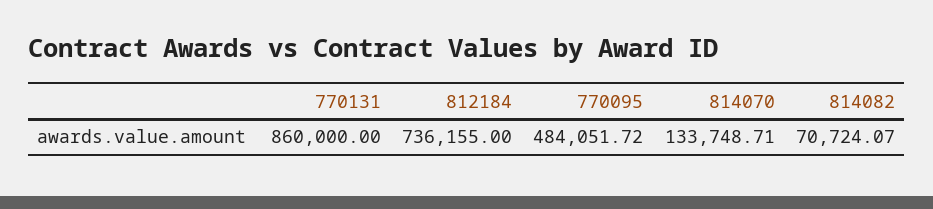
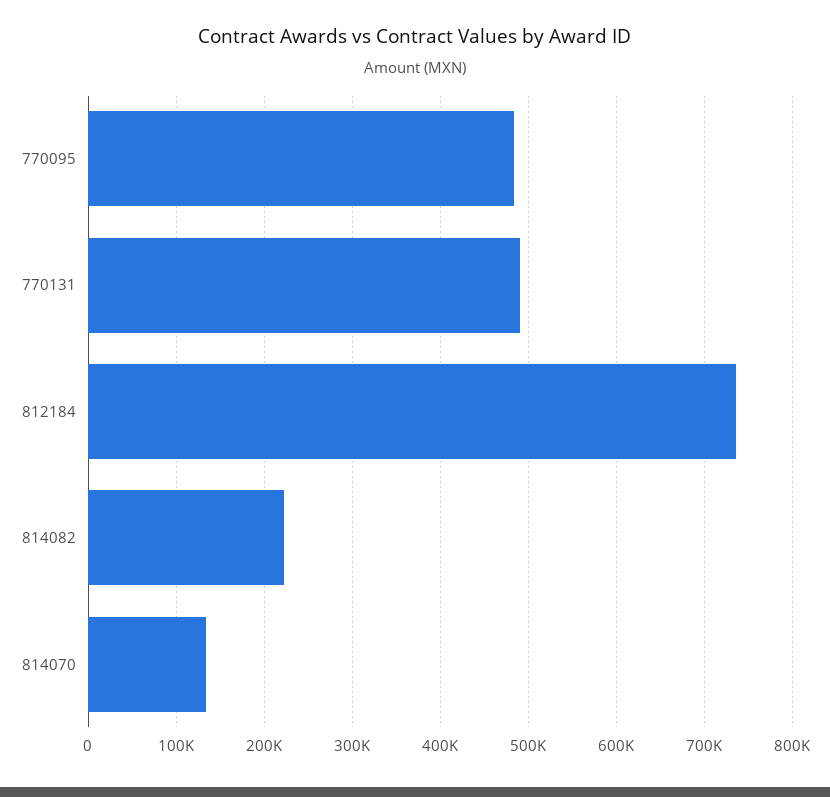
770131: 860000 -> 490000
814082: 70724.07 -> 220000

